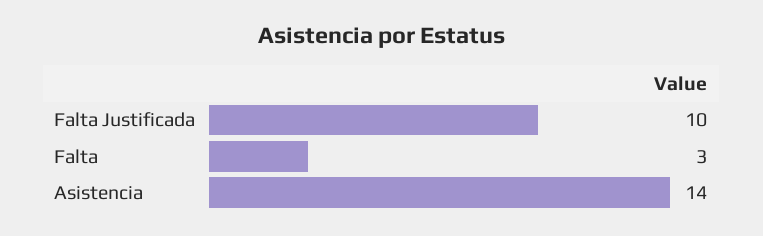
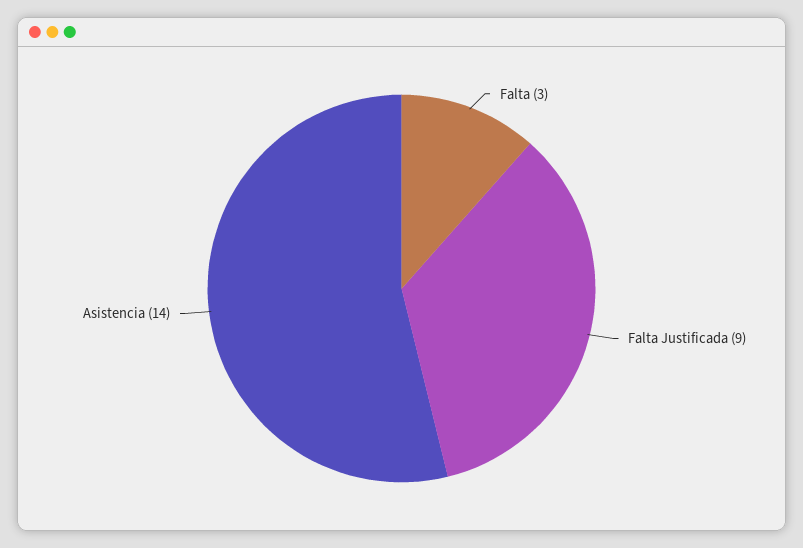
Falta Justificada: 10 -> 9

